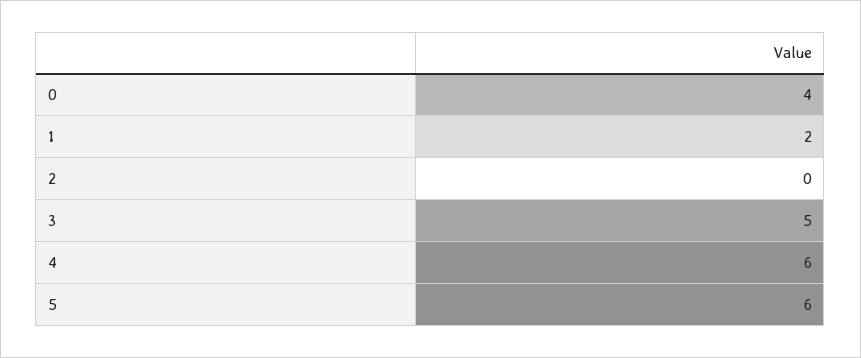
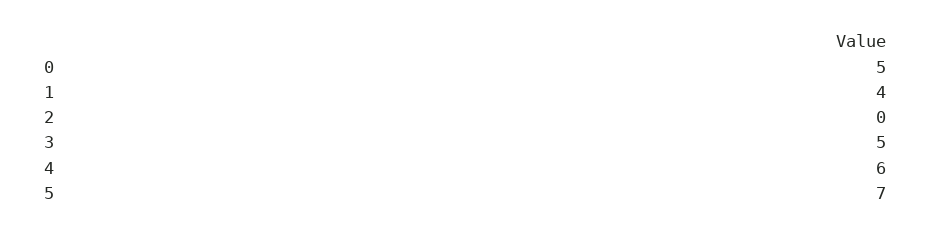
0: 4 -> 5
1: 2 -> 4
5: 6 -> 7

